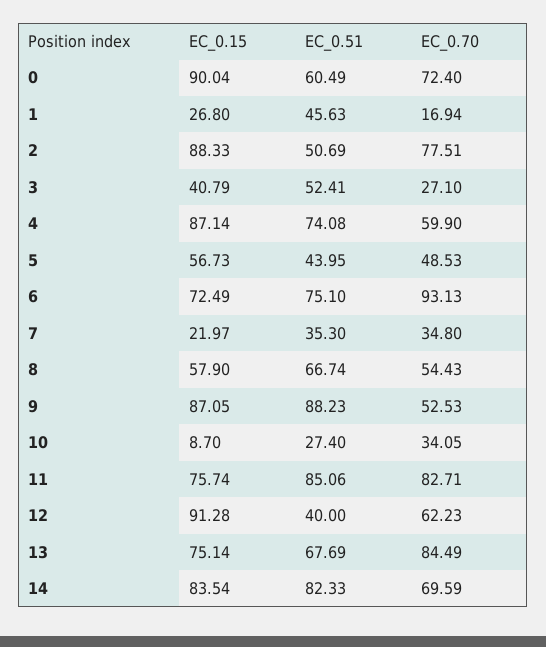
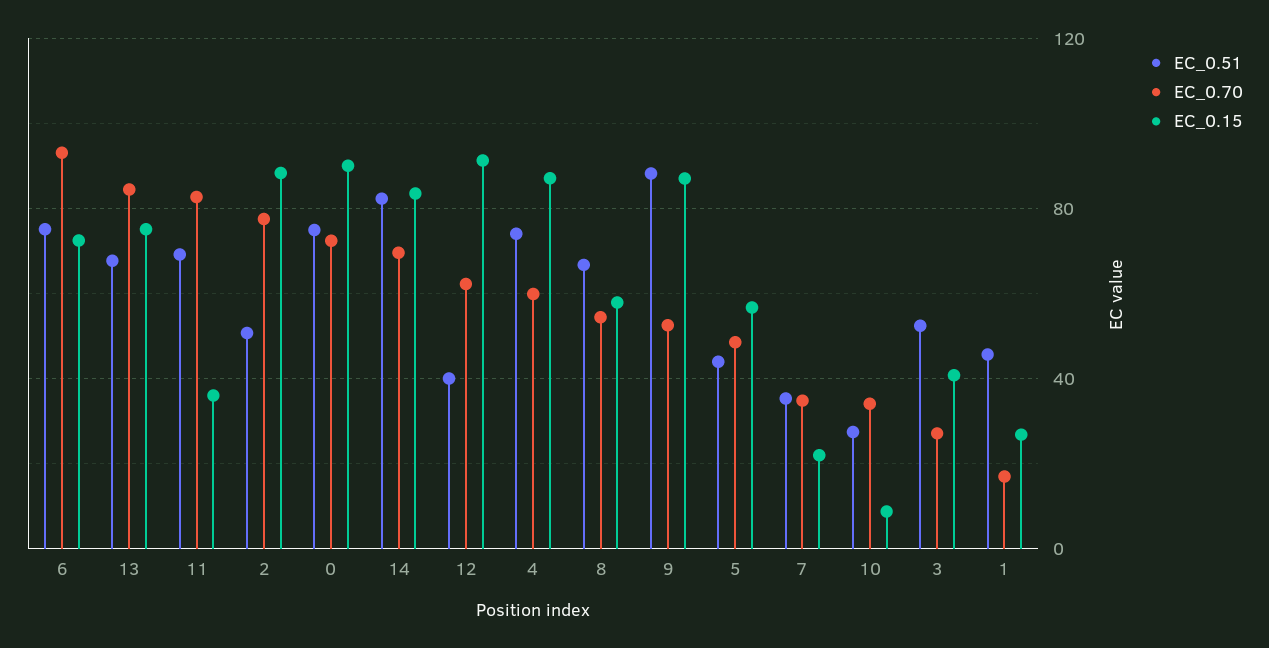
EC_0.51, 0: 60.49 -> 75
EC_0.15, 11: 75.74 -> 35
EC_0.51, 11: 85.06 -> 70

